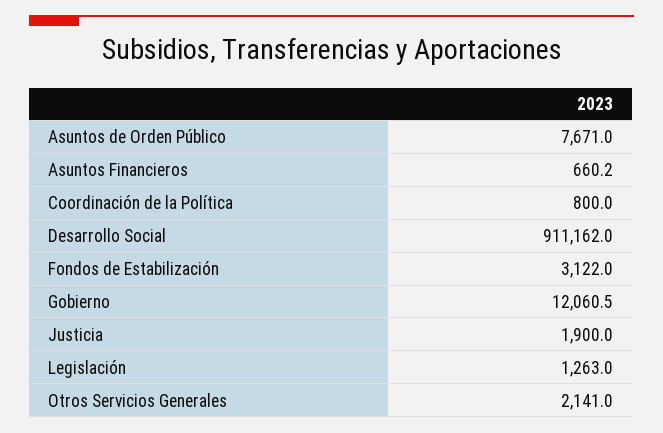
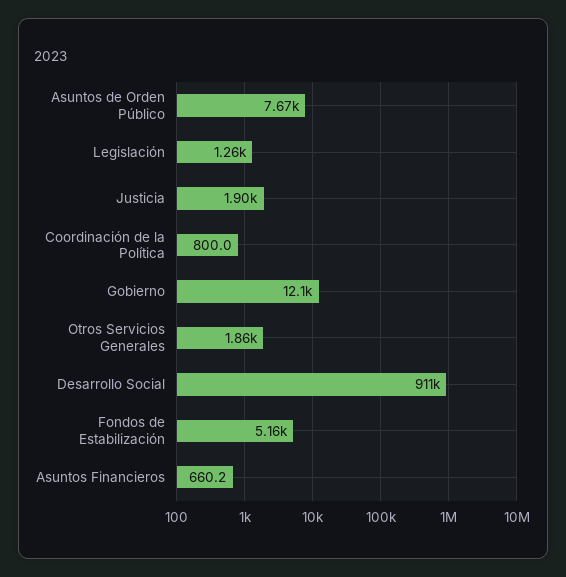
Fondos de Estabilización: 3122 -> 5160
Otros Servicios Generales: 2141 -> 1860

